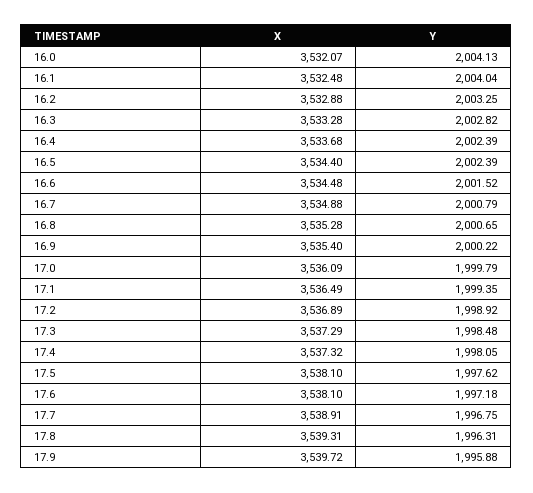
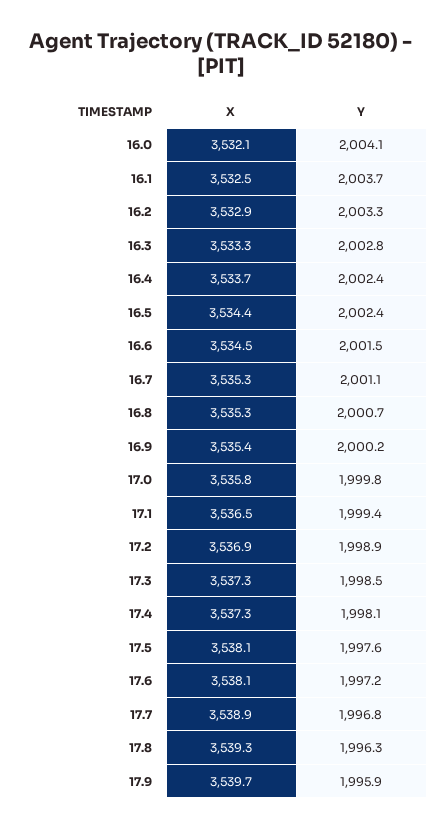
Y, 16.1: 2004.04 -> 2003.7
X, 16.7: 3534.88 -> 3535.3
Y, 16.7: 2000.79 -> 2001.1
X, 17.0: 3536.09 -> 3535.8

